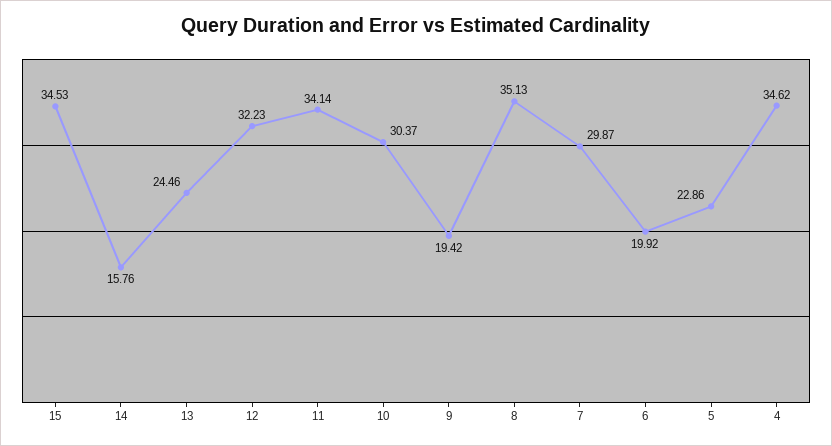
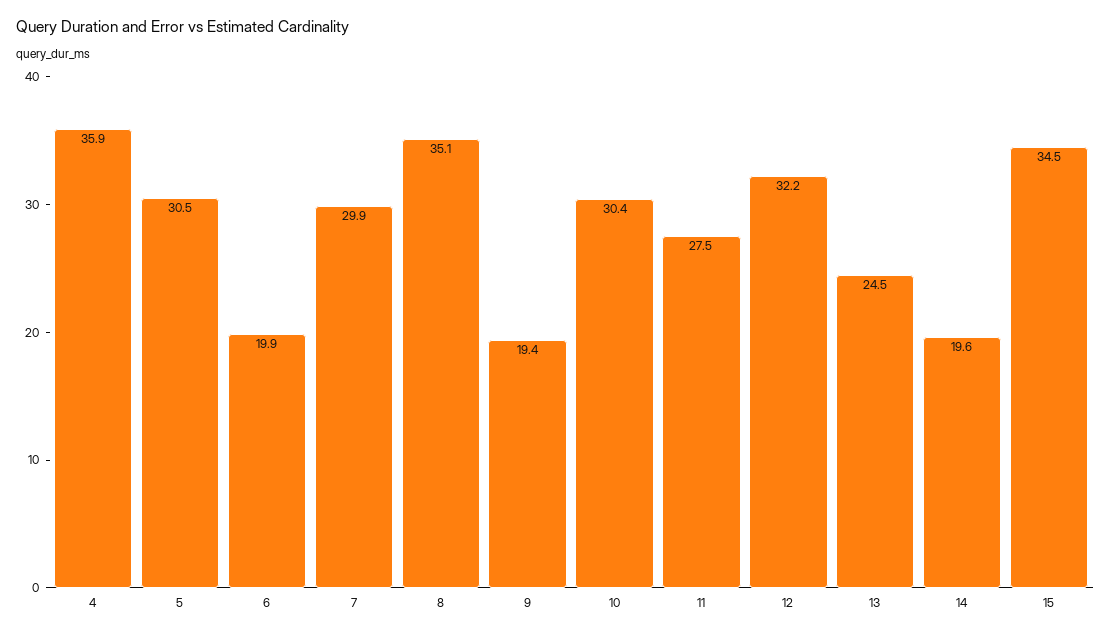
14: 15.76 -> 19.6
11: 34.14 -> 27.5
5: 22.86 -> 30.5
4: 34.62 -> 35.9

